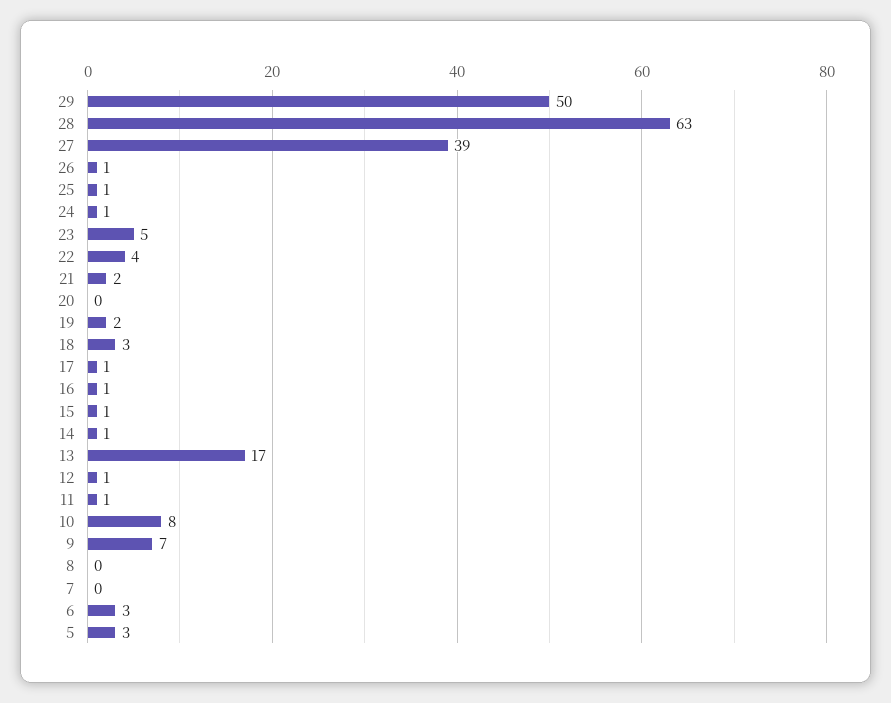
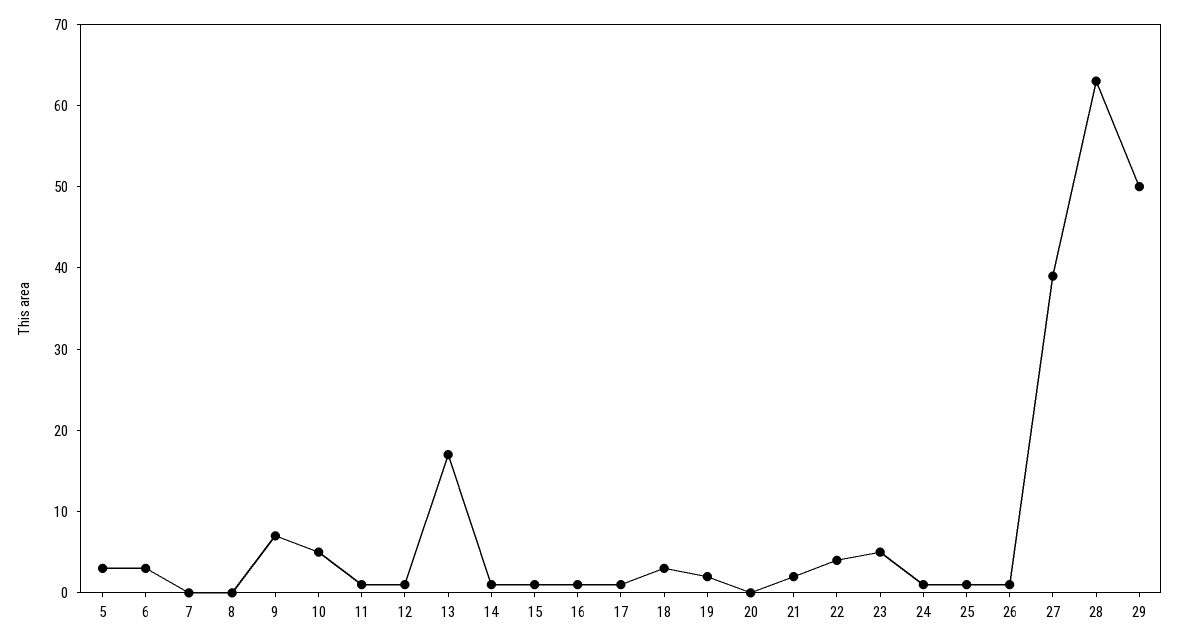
10: 8 -> 5

